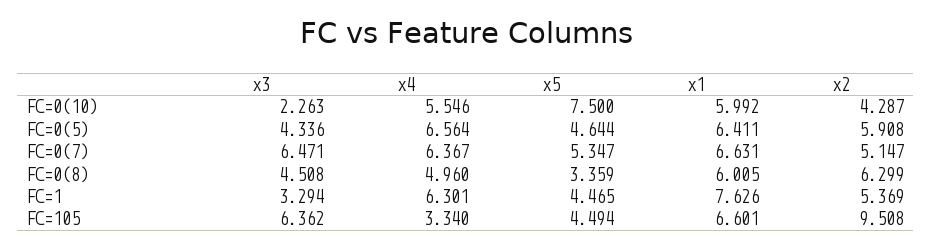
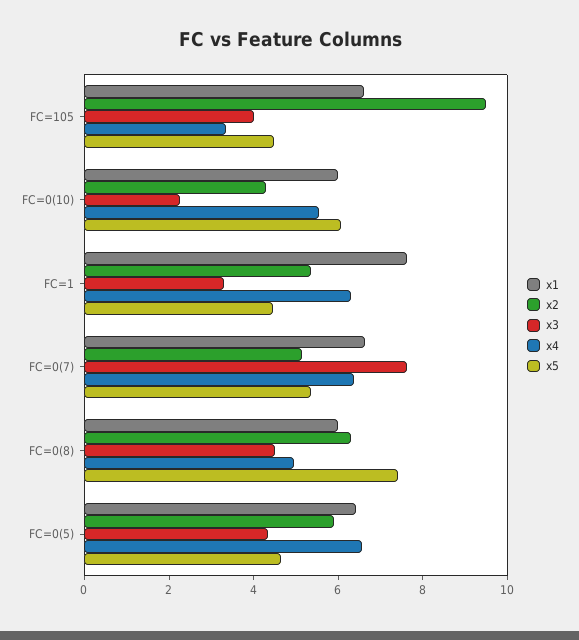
x5, FC=0(10): 7.5 -> 6
x3, FC=0(7): 6.471 -> 7.5
x5, FC=0(8): 3.359 -> 7.5
x3, FC=105: 6.362 -> 4

